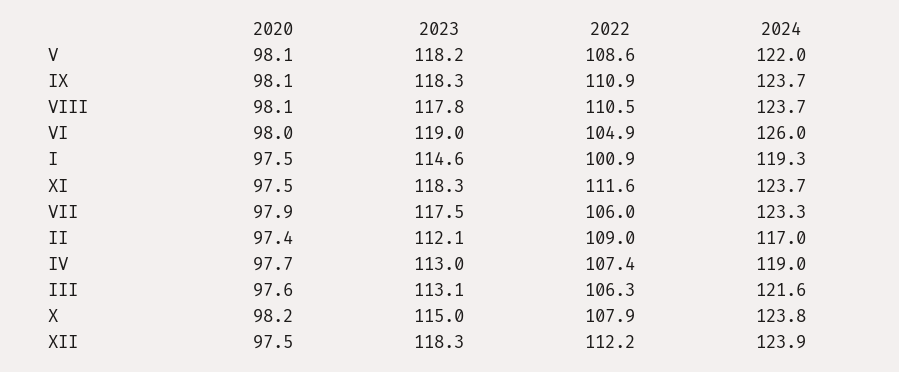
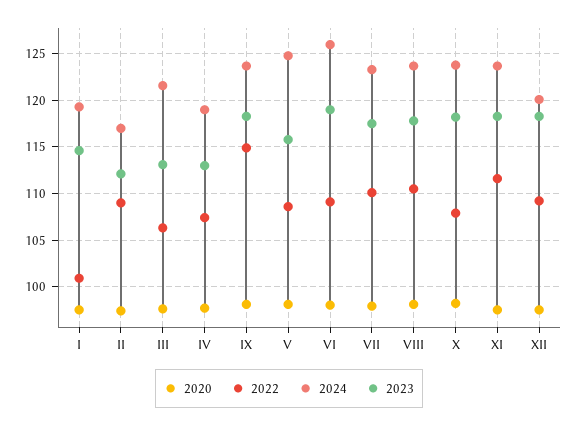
2023, V: 118.2 -> 116
2024, V: 122 -> 125
2022, IX: 110.9 -> 115
2022, VI: 104.9 -> 109
2022, VII: 106 -> 110
2023, X: 115 -> 118
2022, XII: 112.2 -> 109
2024, XII: 123.9 -> 120

